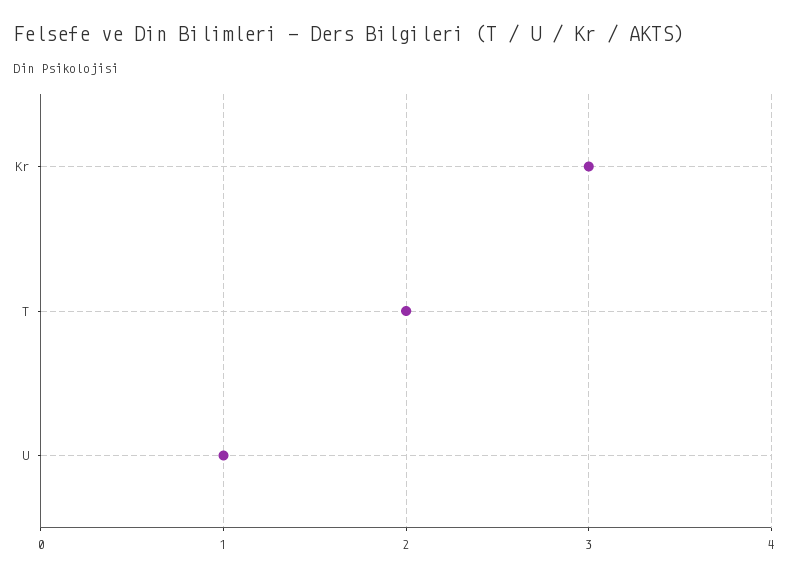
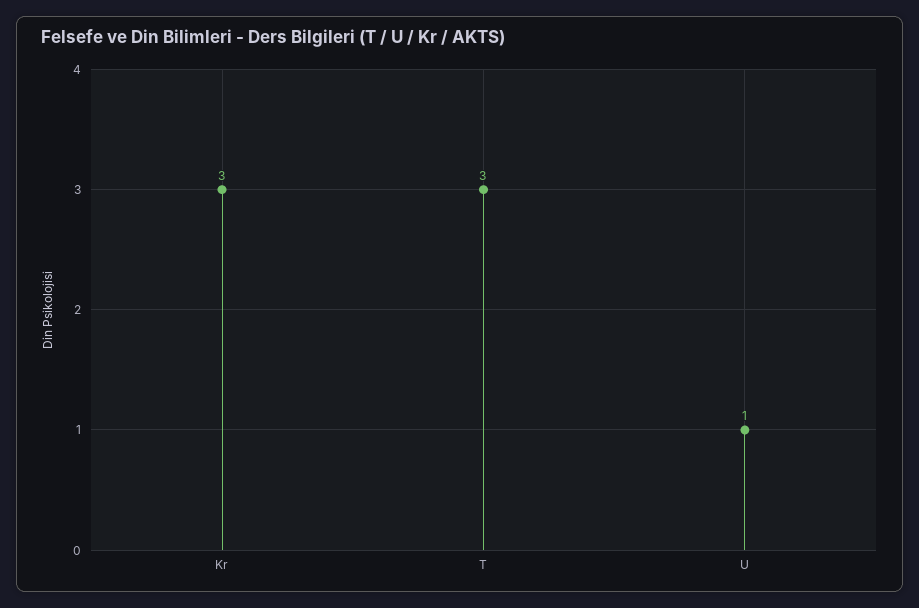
T: 2 -> 3

